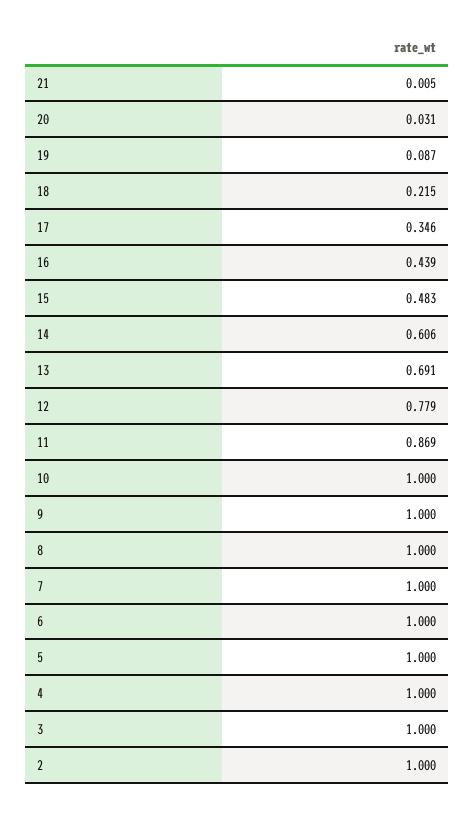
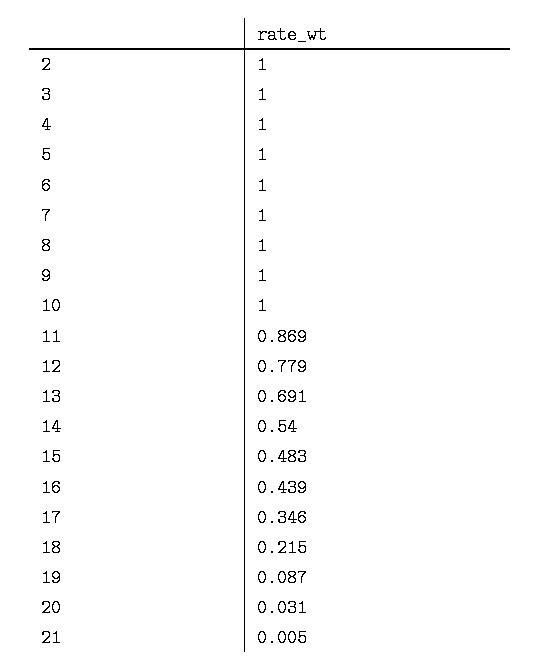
14: 0.606 -> 0.54

